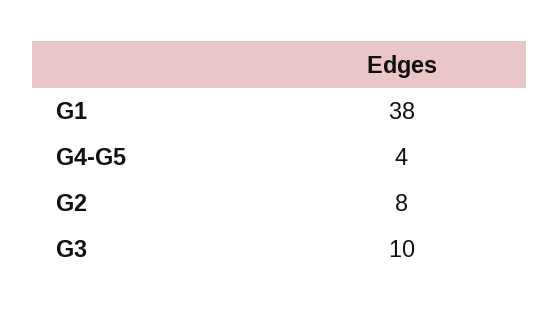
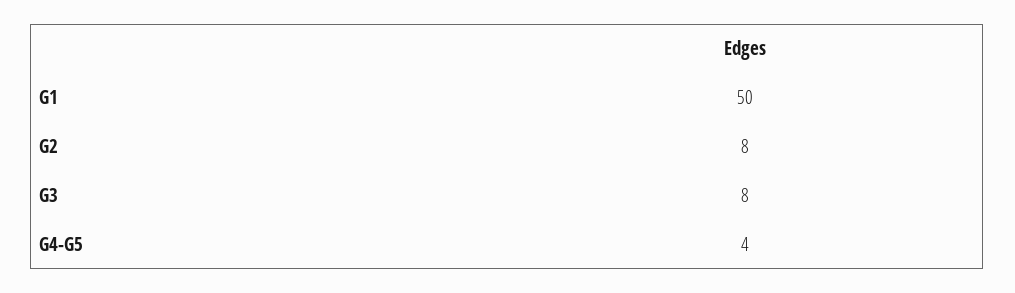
G1: 38 -> 50
G3: 10 -> 8

